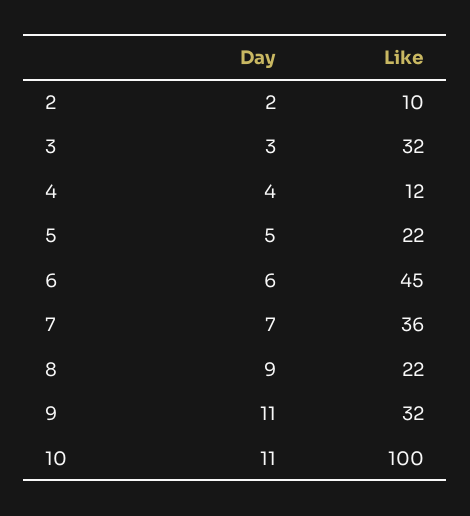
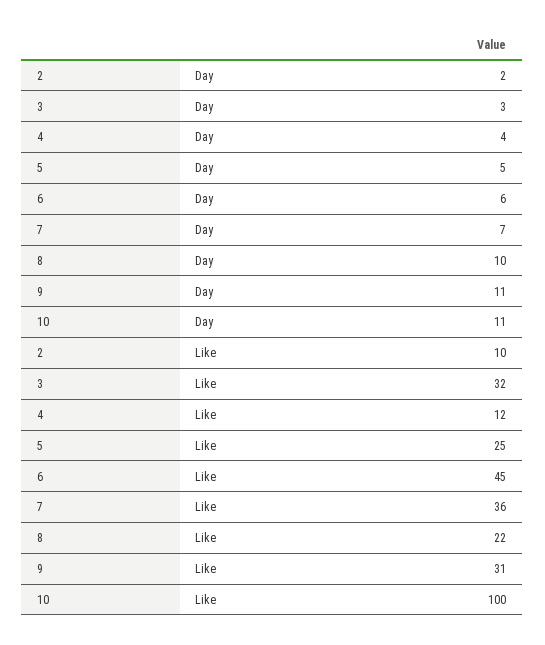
Like, 5: 22 -> 25
Day, 8: 9 -> 10
Like, 9: 32 -> 31

